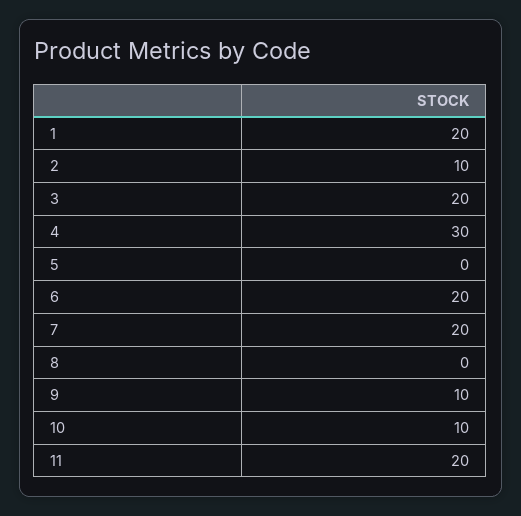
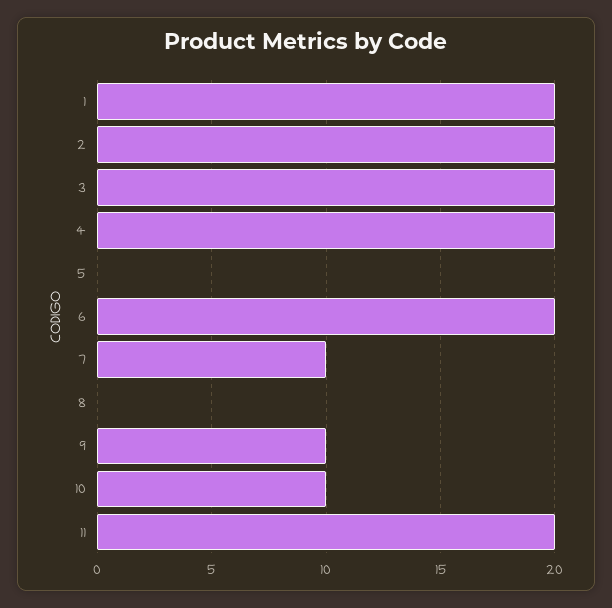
2: 10 -> 20
4: 30 -> 20
7: 20 -> 10

